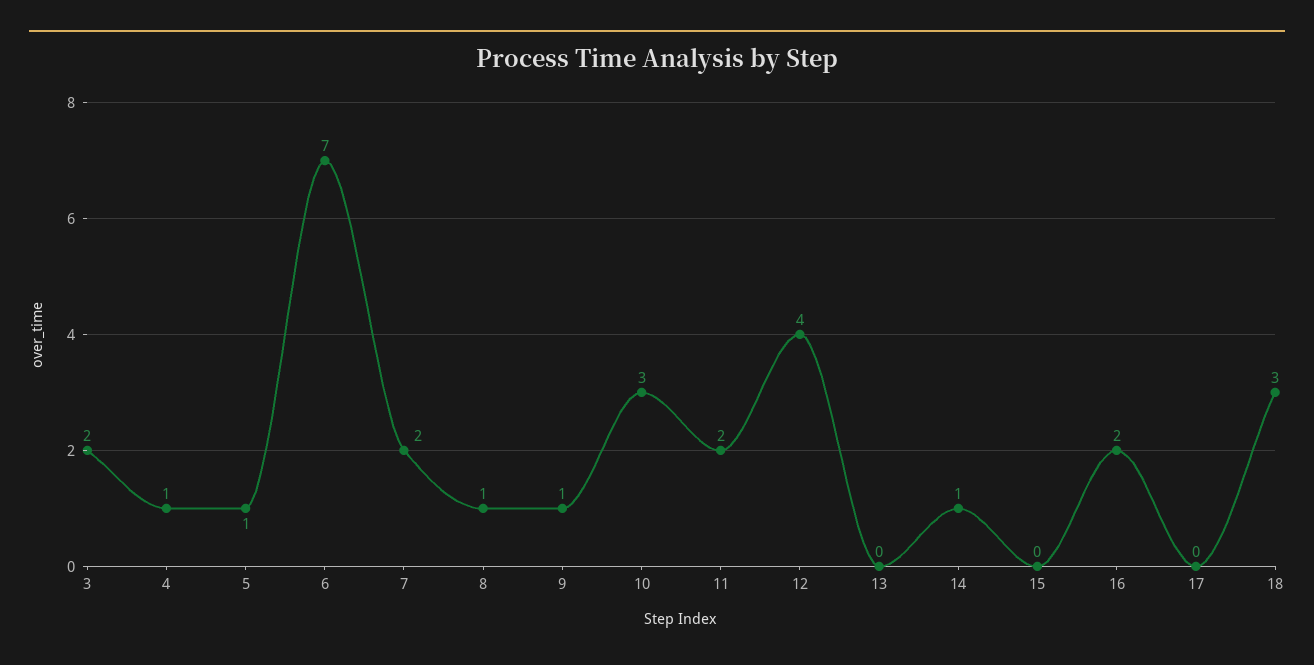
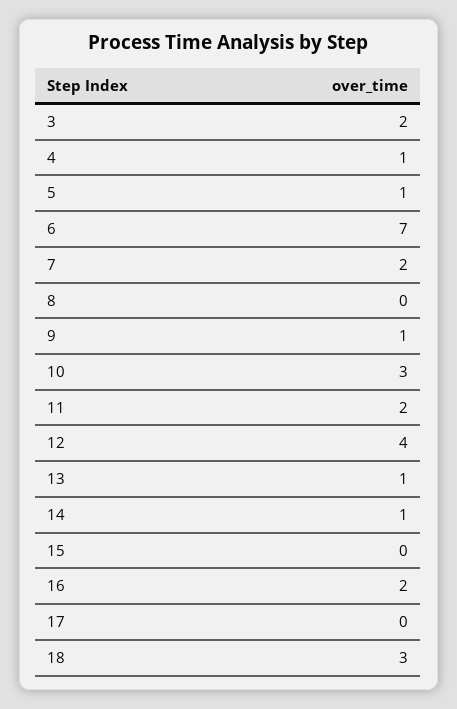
8: 1 -> 0
13: 0 -> 1

